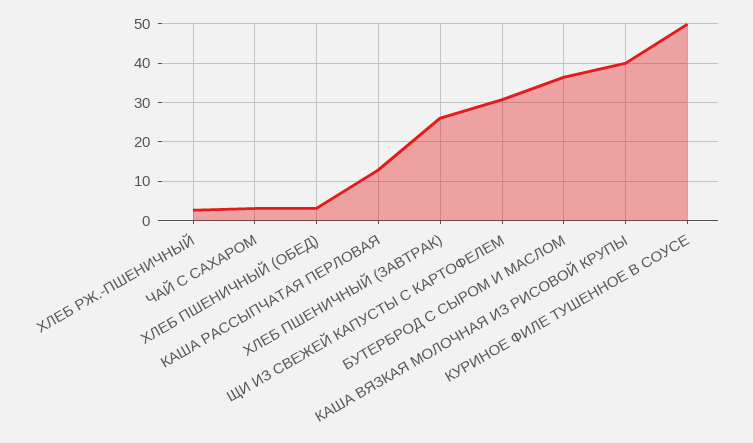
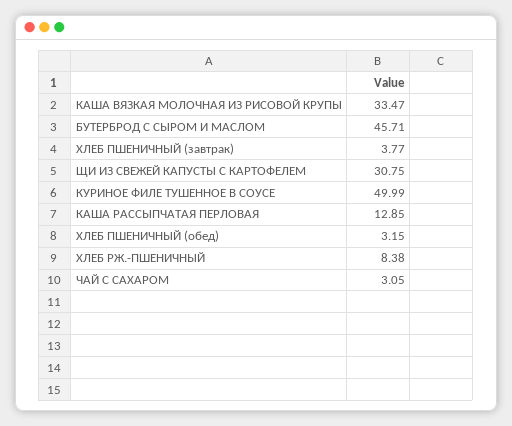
ХЛЕБ РЖ.-ПШЕНИЧНЫЙ: 2 -> 8.38
ХЛЕБ ПШЕНИЧНЫЙ (ЗАВТРАК): 26 -> 3.77
БУТЕРБРОД С СЫРОМ И МАСЛОМ: 36 -> 45.71
КАША ВЯЗКАЯ МОЛОЧНАЯ ИЗ РИСОВОЙ КРУПЫ: 40 -> 33.47

